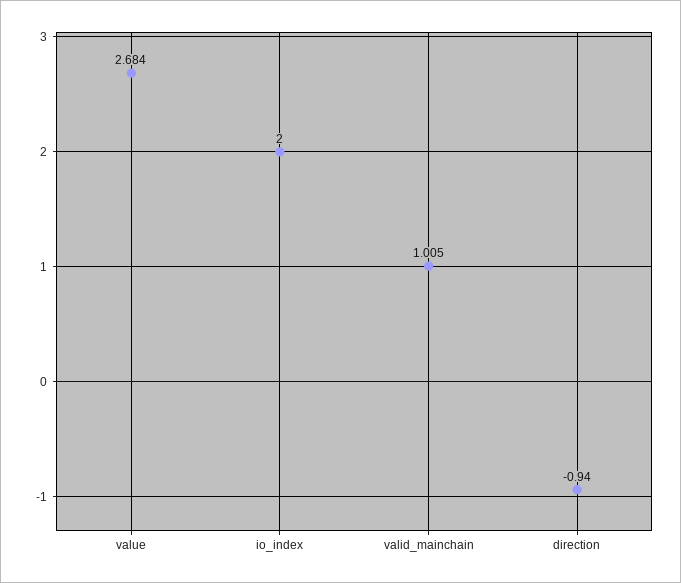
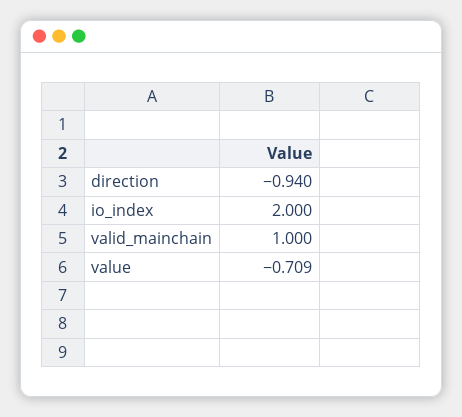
value: 2.684 -> -0.709
valid_mainchain: 1.005 -> 1

